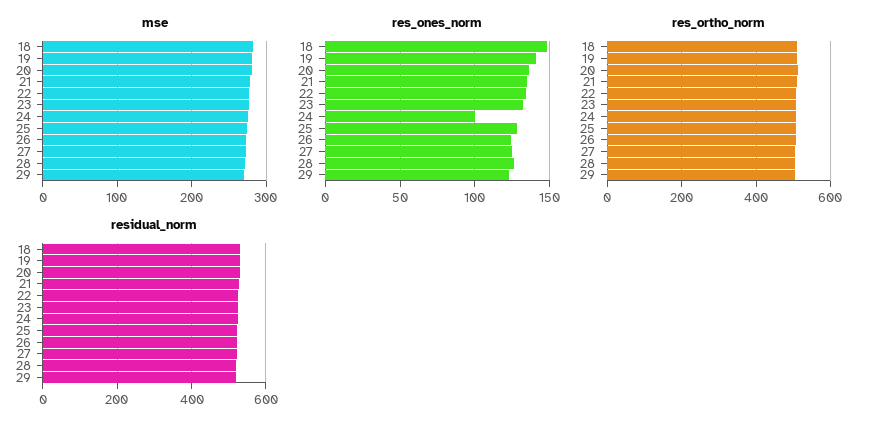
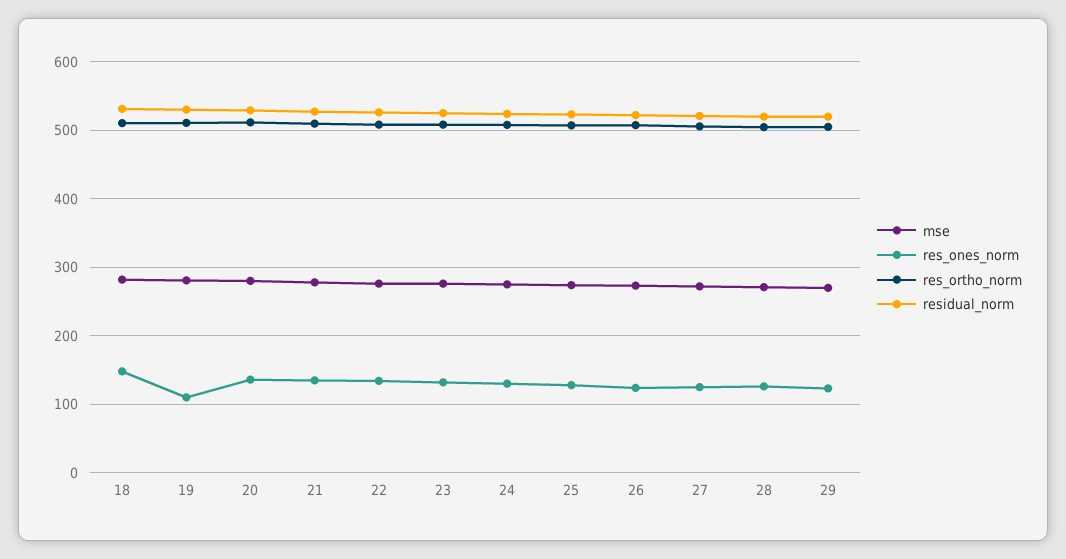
res_ones_norm, 19: 140 -> 110
res_ones_norm, 24: 100 -> 130

